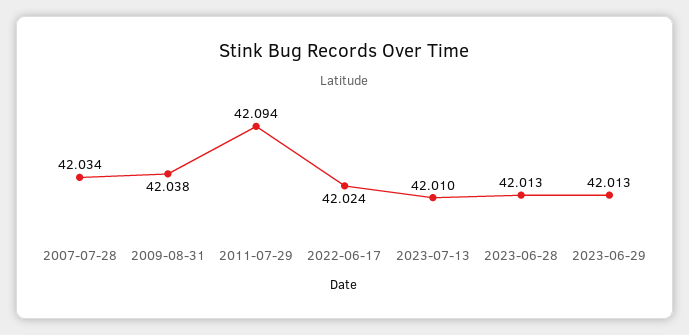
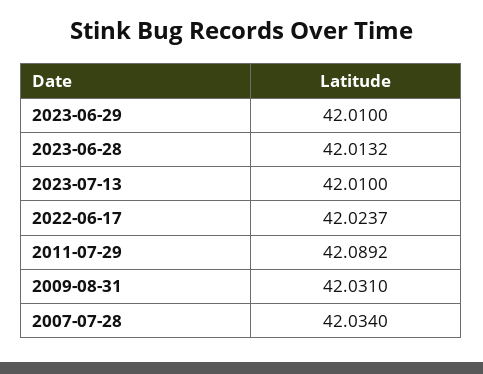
2009-08-31: 42.038 -> 42.031
2011-07-29: 42.094 -> 42.0892
2023-06-29: 42.013 -> 42.01

